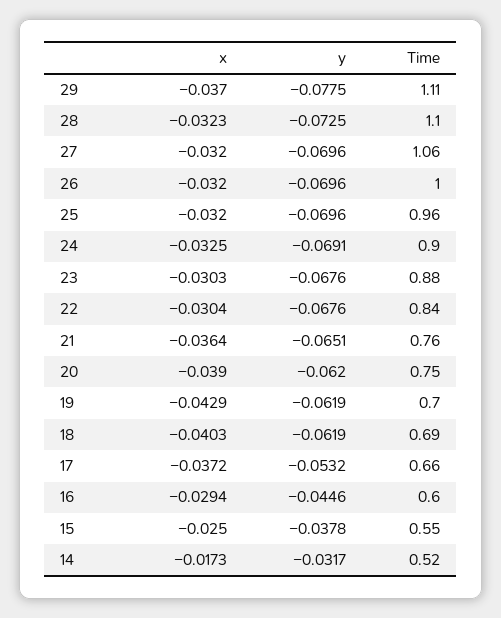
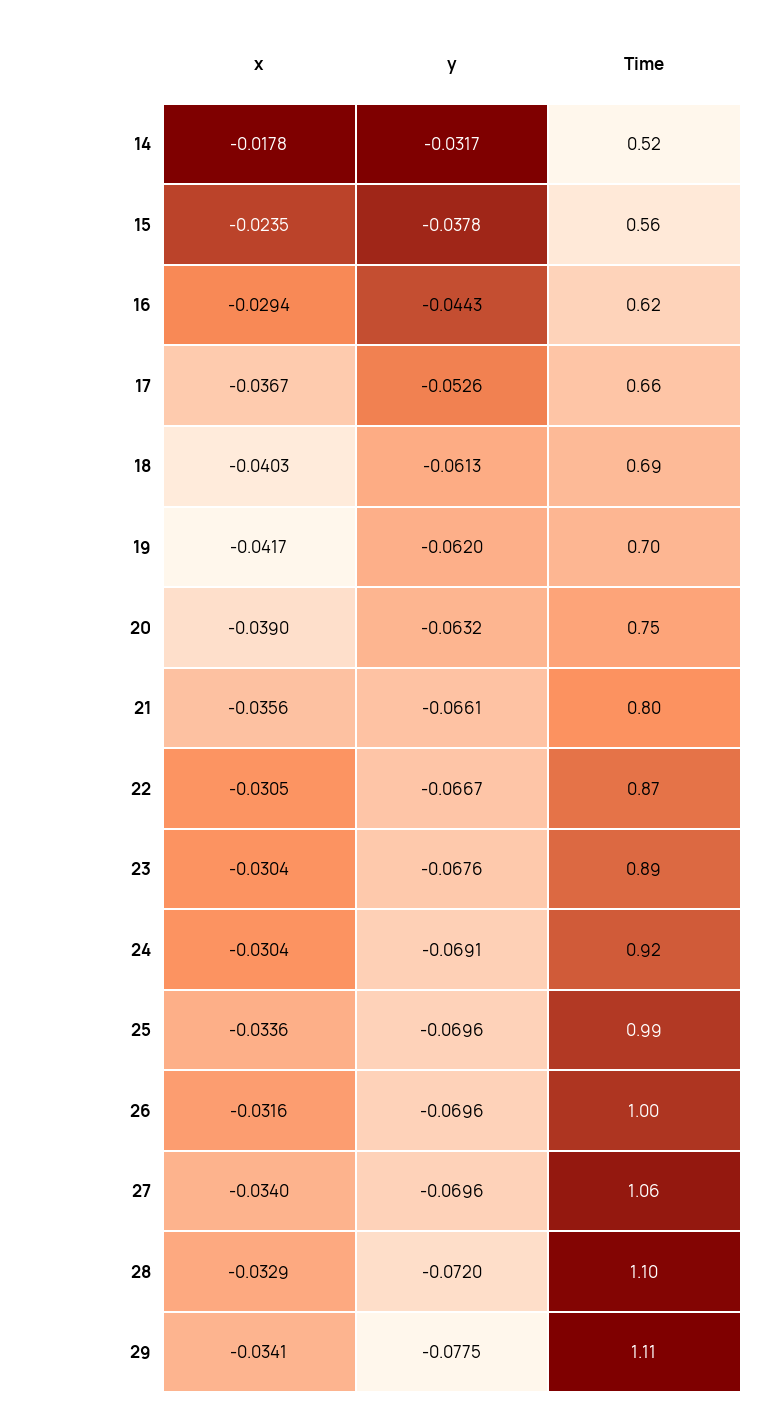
x, 29: -0.037 -> -0.0341
x, 28: -0.0323 -> -0.0329
y, 28: -0.0725 -> -0.072
x, 27: -0.032 -> -0.034
x, 26: -0.032 -> -0.0316
x, 25: -0.032 -> -0.0336
Time, 25: 0.96 -> 0.99
x, 24: -0.0325 -> -0.0304
Time, 24: 0.9 -> 0.92
x, 23: -0.0303 -> -0.0304
Time, 23: 0.88 -> 0.89
x, 22: -0.0304 -> -0.0305
y, 22: -0.0676 -> -0.0667
Time, 22: 0.84 -> 0.87
x, 21: -0.0364 -> -0.0356
y, 21: -0.0651 -> -0.0661
Time, 21: 0.76 -> 0.8
y, 20: -0.062 -> -0.0632
x, 19: -0.0429 -> -0.0417
y, 19: -0.0619 -> -0.062
y, 18: -0.0619 -> -0.0613
x, 17: -0.0372 -> -0.0367
y, 17: -0.0532 -> -0.0526
y, 16: -0.0446 -> -0.0443
Time, 16: 0.6 -> 0.62
x, 15: -0.025 -> -0.0235
Time, 15: 0.55 -> 0.56
x, 14: -0.0173 -> -0.0178

